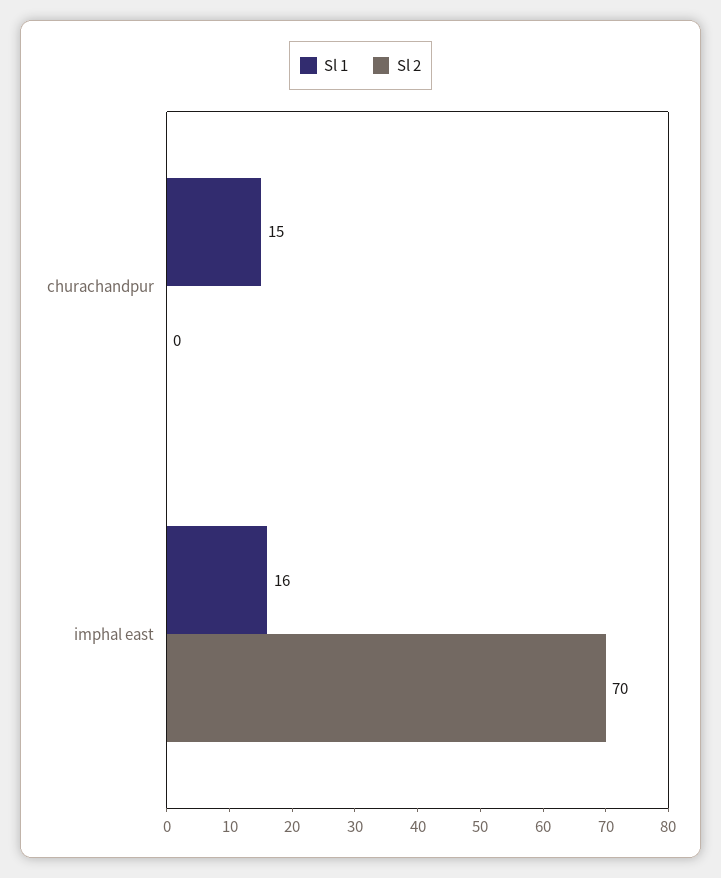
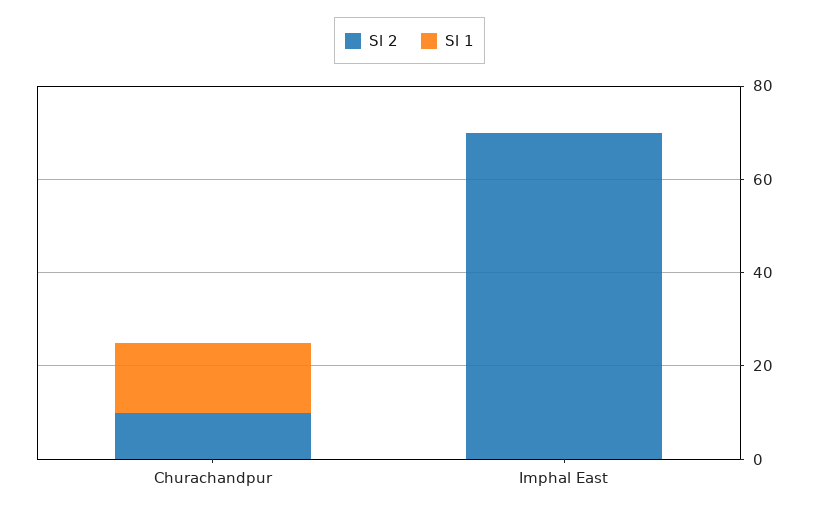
Sl 2, churachandpur: 0 -> 10
Sl 1, imphal east: 16 -> 0

